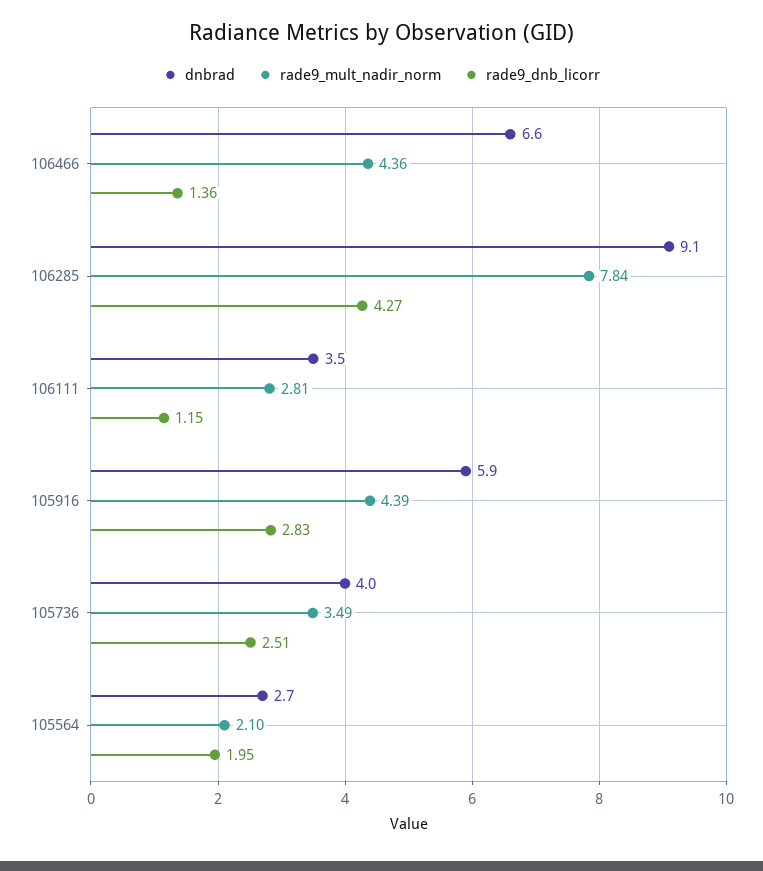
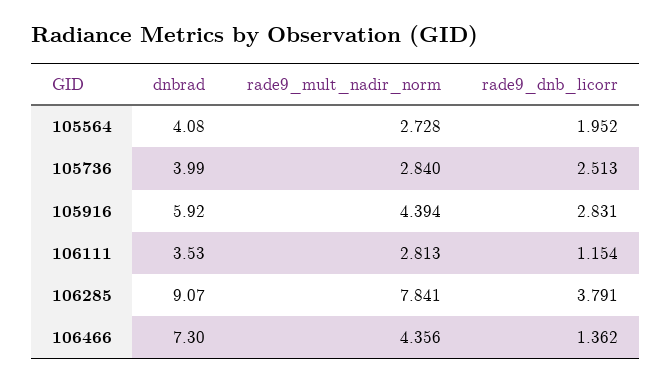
dnbrad, 106466: 6.6 -> 7.3
rade9_dnb_licorr, 106285: 4.27 -> 3.791
rade9_mult_nadir_norm, 105736: 3.49 -> 2.84
dnbrad, 105564: 2.7 -> 4.08
rade9_mult_nadir_norm, 105564: 2.1 -> 2.728

